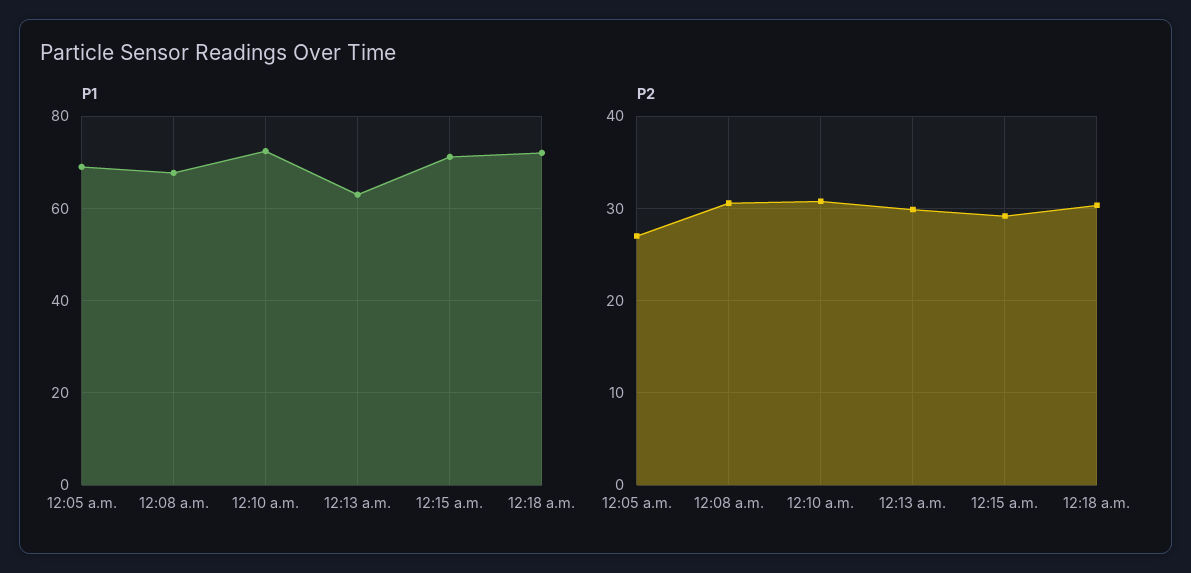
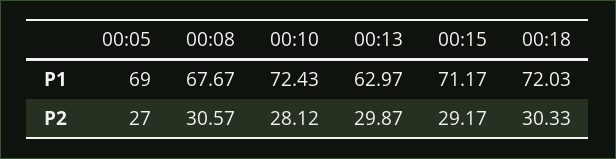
P2, 12:10 a.m.: 31 -> 28.12

